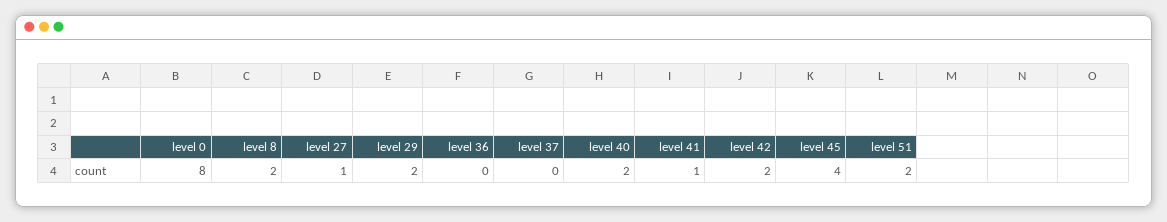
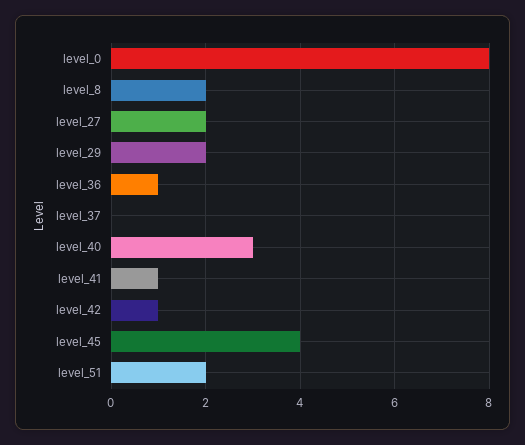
level 27: 1 -> 2
level 36: 0 -> 1
level 40: 2 -> 3
level 42: 2 -> 1

